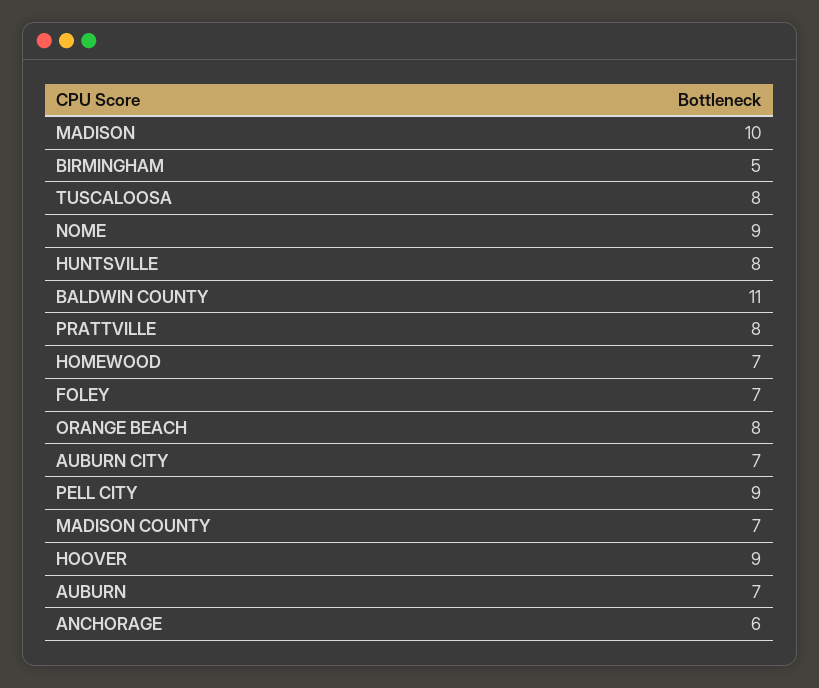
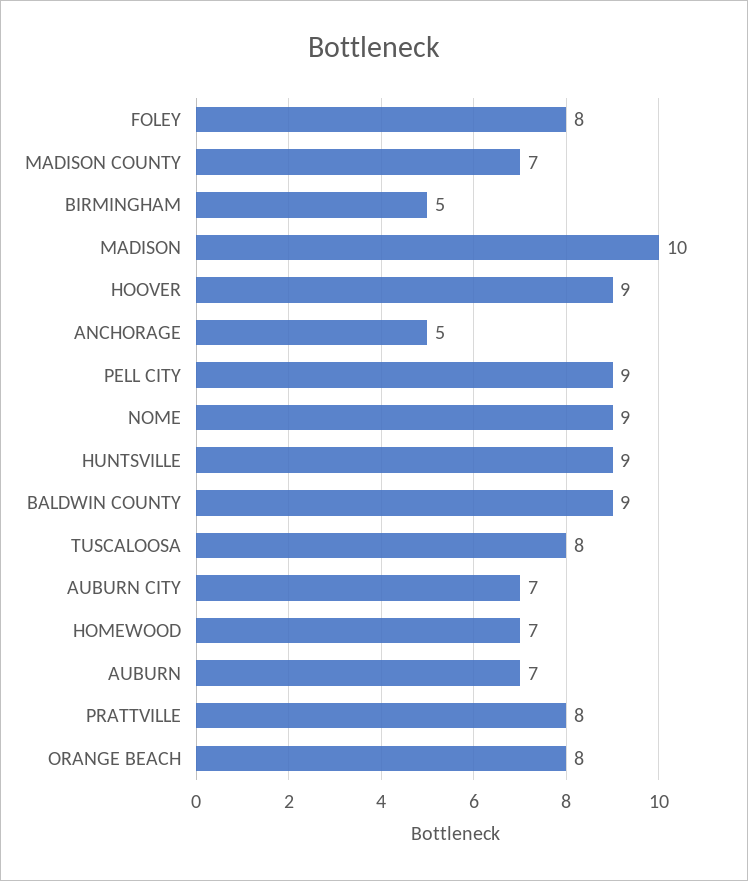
HUNTSVILLE: 8 -> 9
BALDWIN COUNTY: 11 -> 9
FOLEY: 7 -> 8
ANCHORAGE: 6 -> 5

